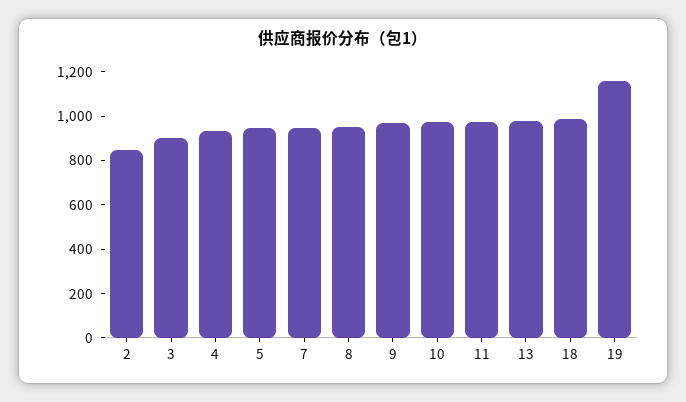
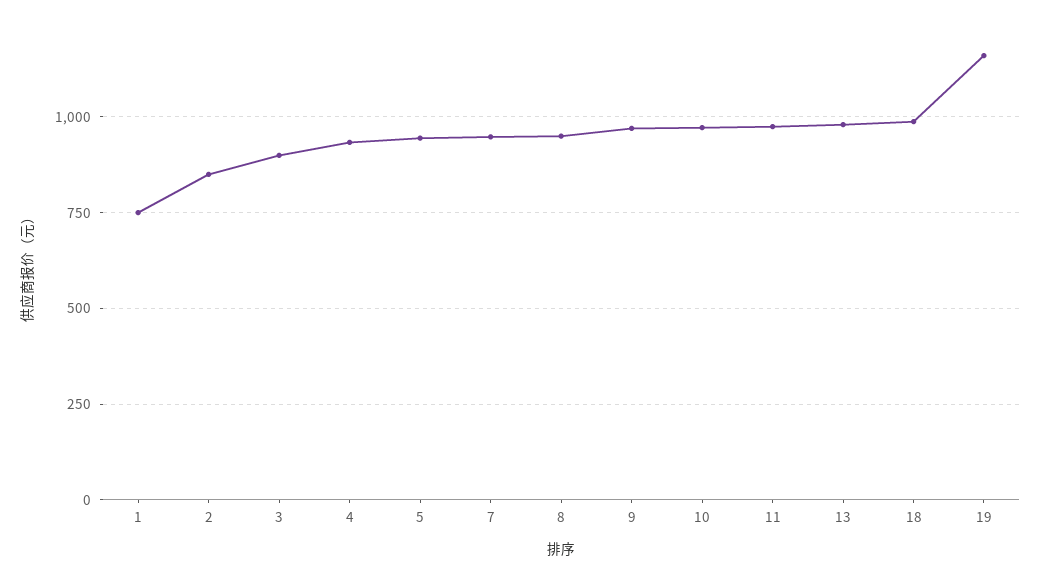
1: none -> 750

